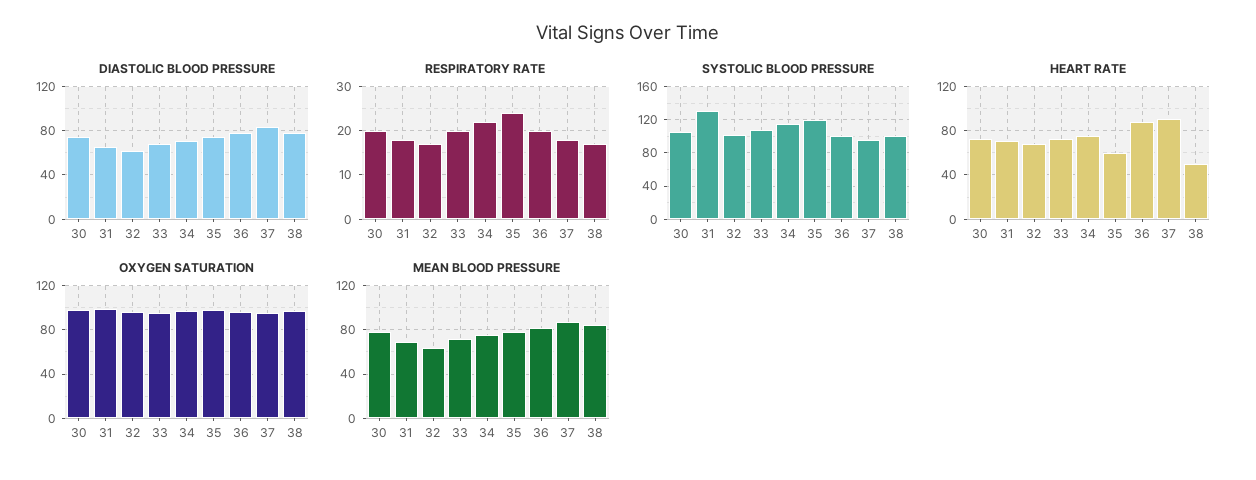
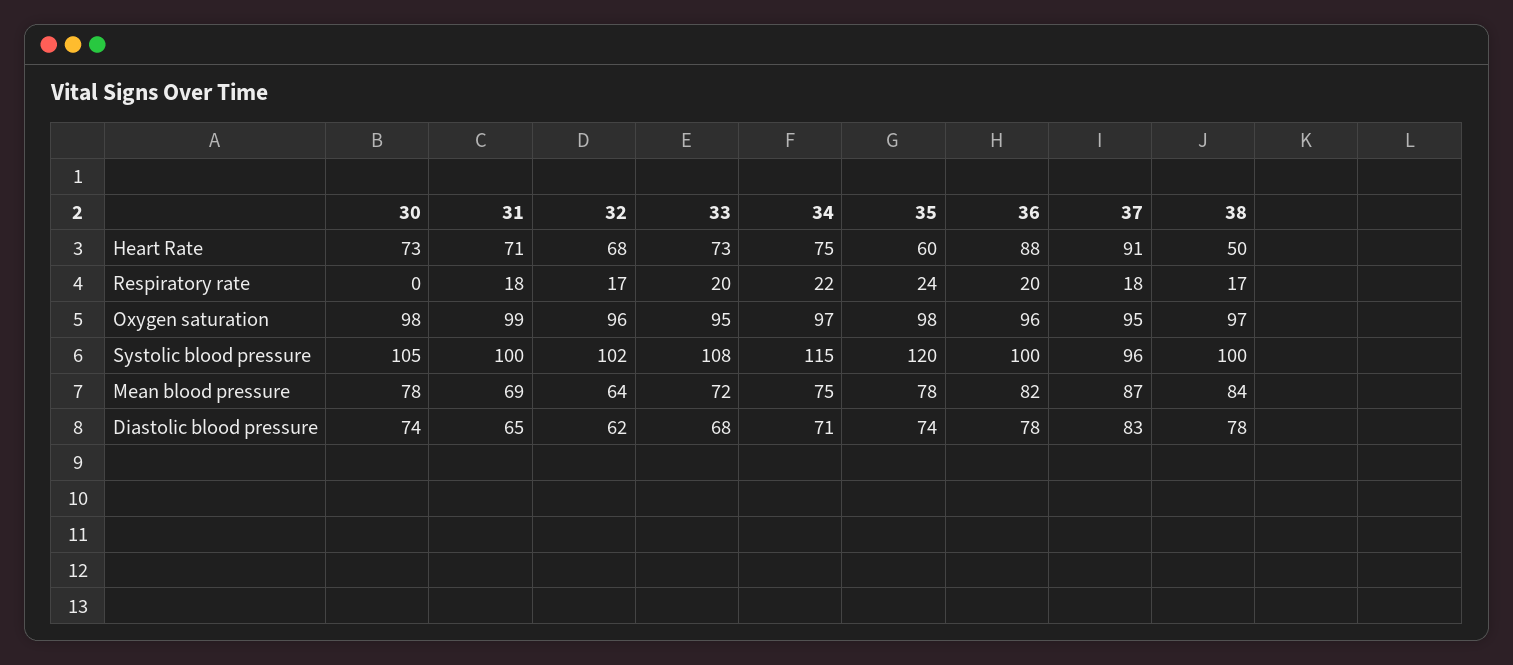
RESPIRATORY RATE, 30: 20 -> 0
SYSTOLIC BLOOD PRESSURE, 31: 130 -> 100

